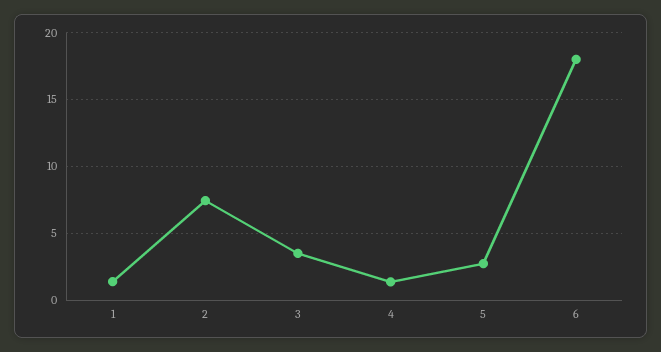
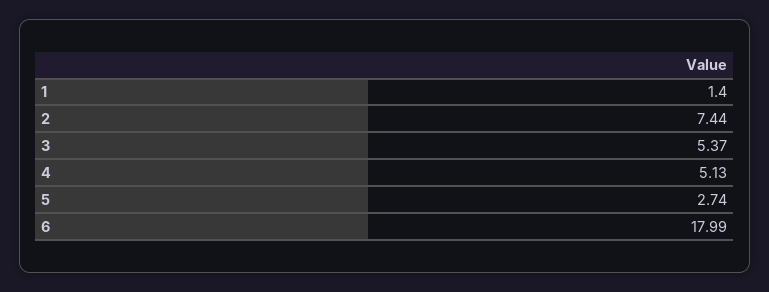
3: 3.5 -> 5.37
4: 1.5 -> 5.13

